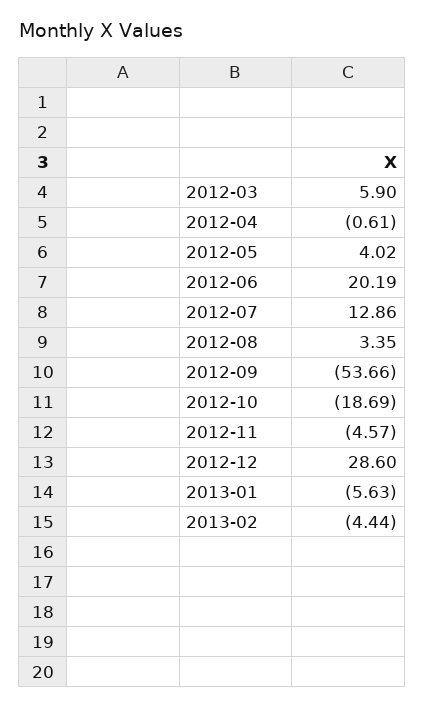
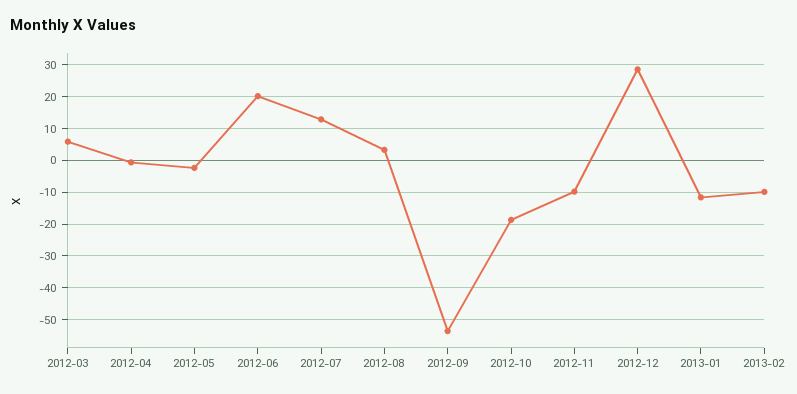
2012-05: 4.02 -> -2
2012-11: -4.57 -> -10
2013-01: -5.63 -> -12
2013-02: -4.44 -> -10

